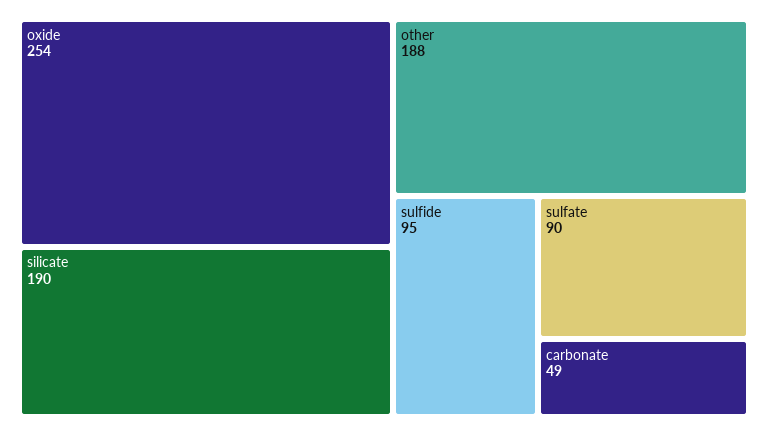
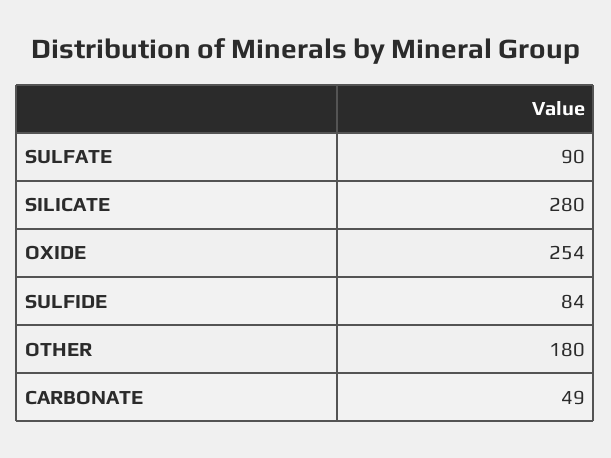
silicate: 190 -> 280
other: 188 -> 180
sulfide: 95 -> 84

